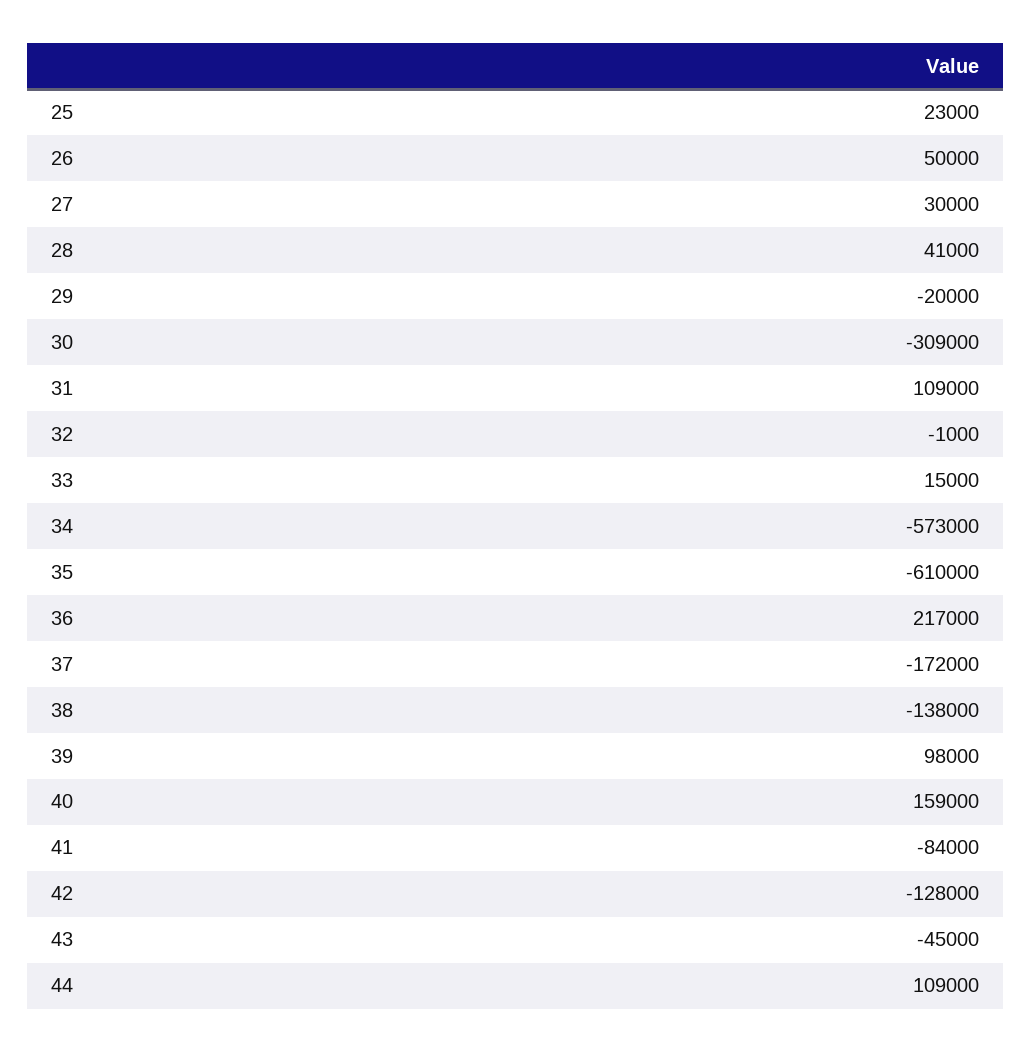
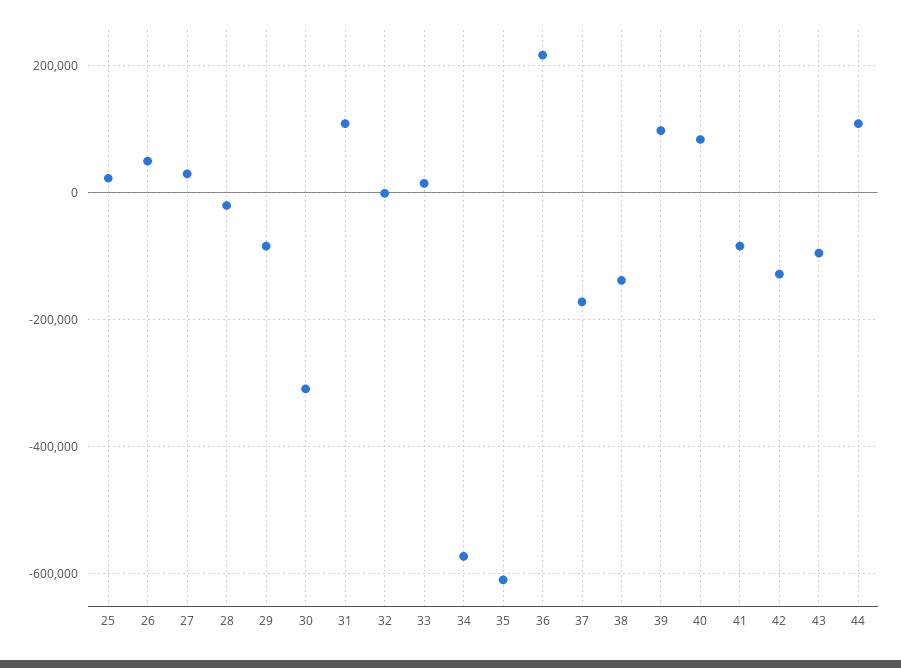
28: 41000 -> -20000
29: -20000 -> -80000
40: 159000 -> 80000
43: -45000 -> -100000

